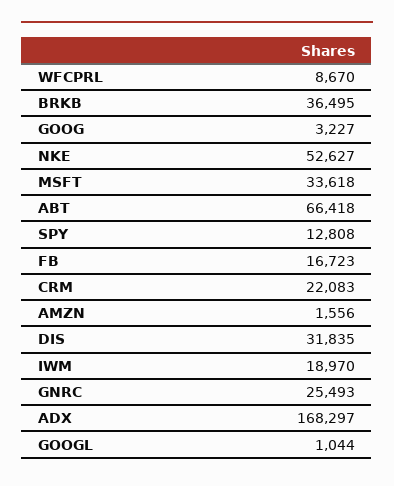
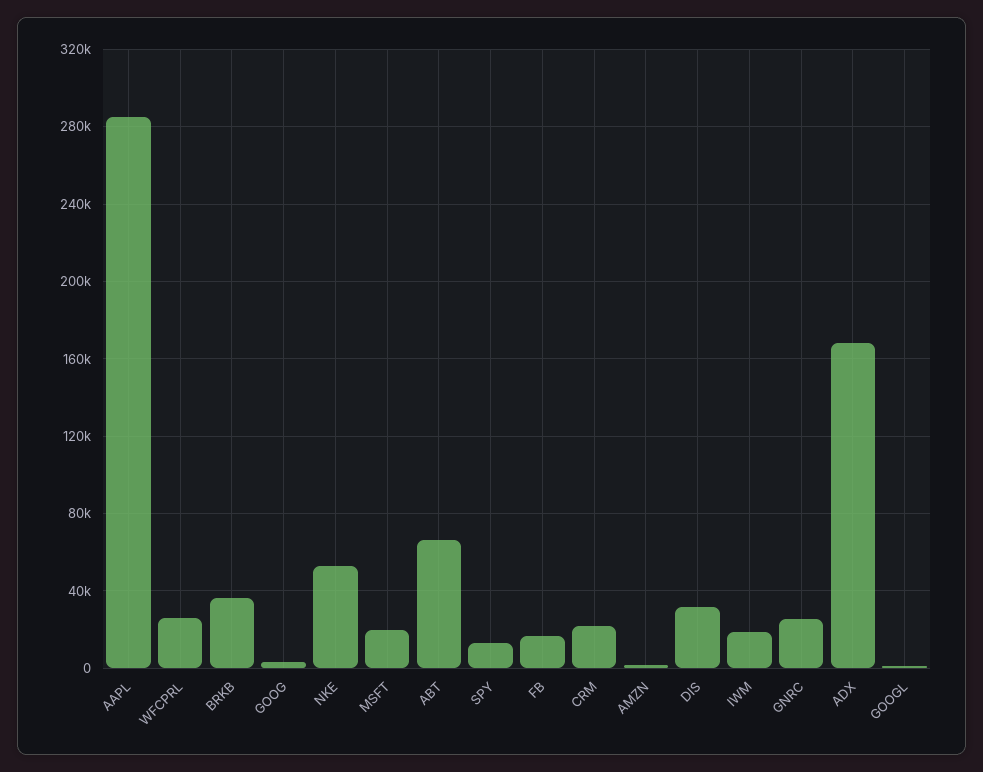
WFCPRL: 8670 -> 25000
MSFT: 33618 -> 20000
AAPL: none -> 285000

